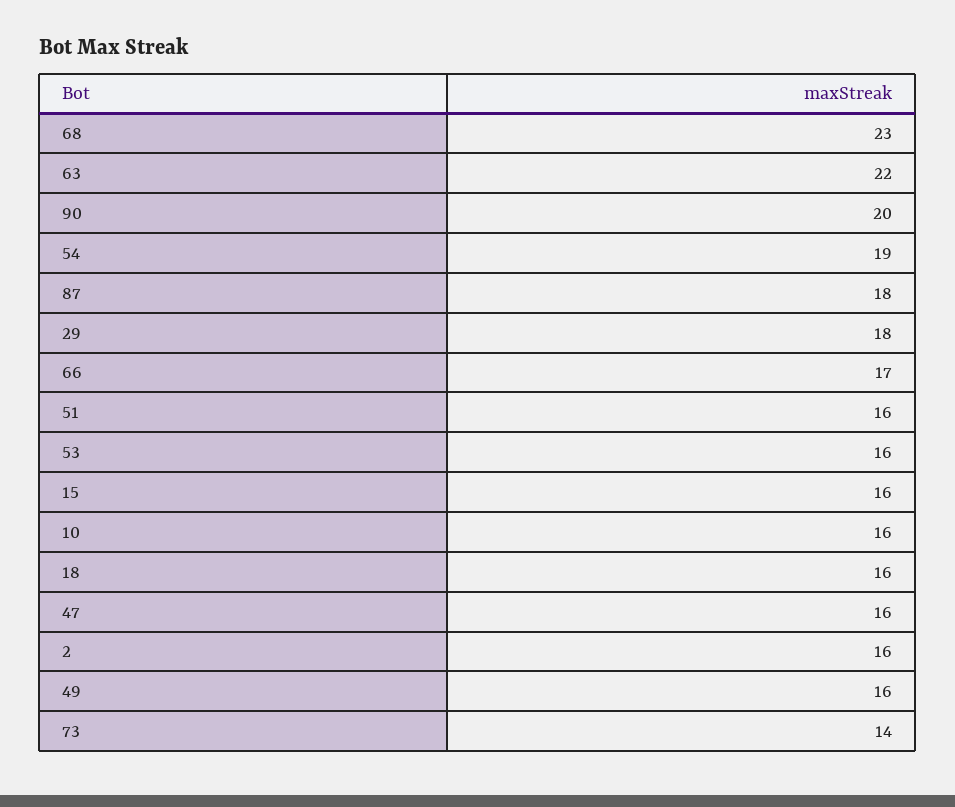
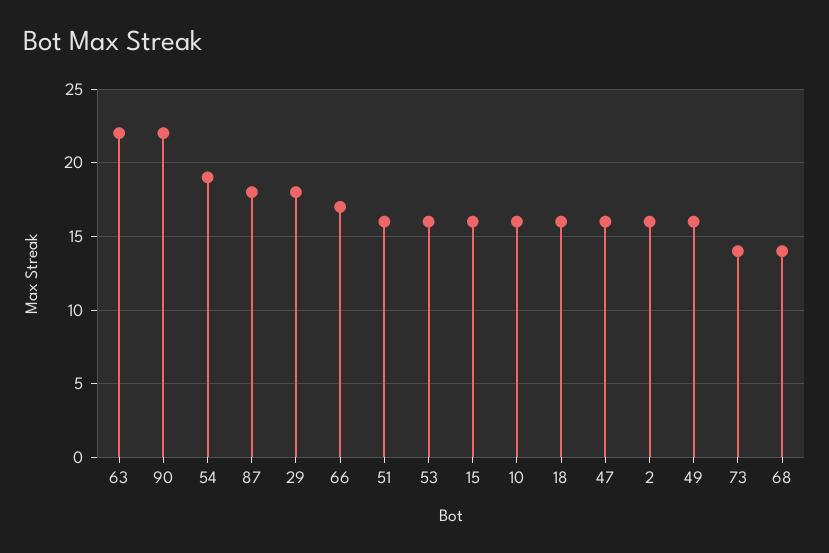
68: 23 -> 14
90: 20 -> 22

